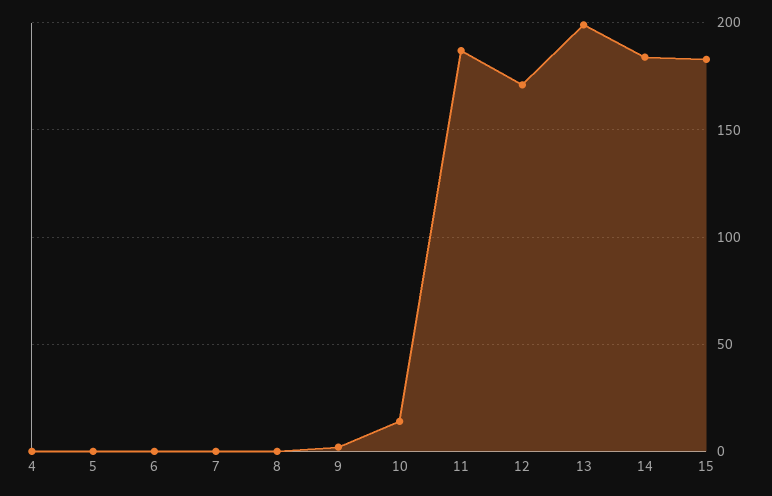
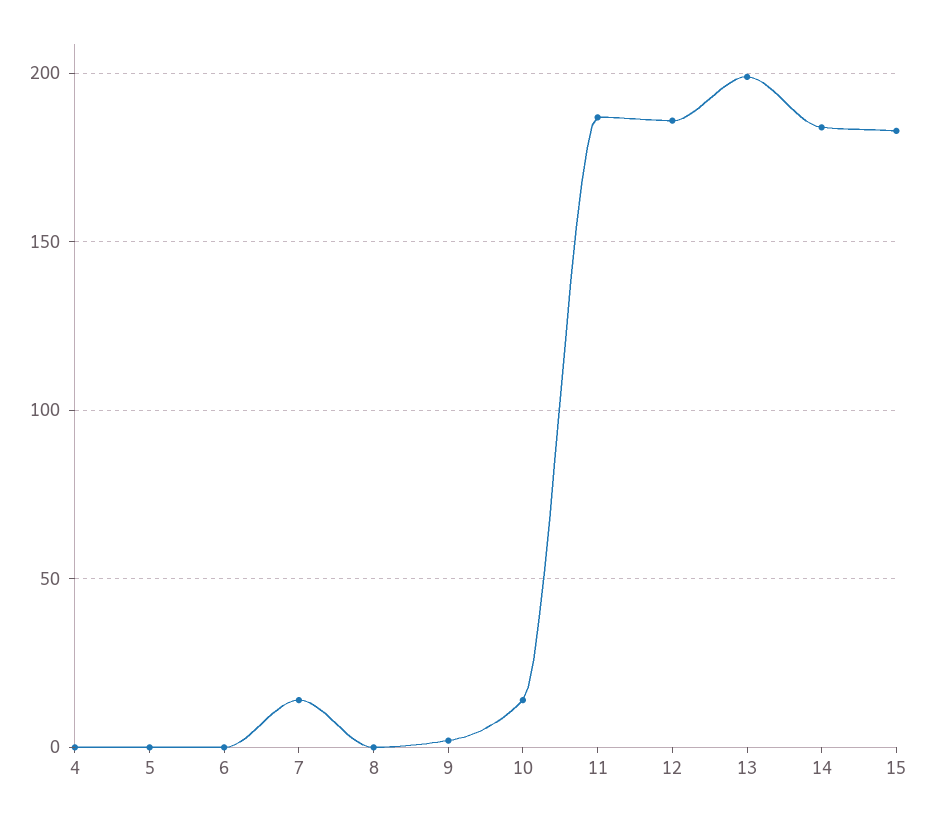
7: 0 -> 15
12: 170 -> 185

